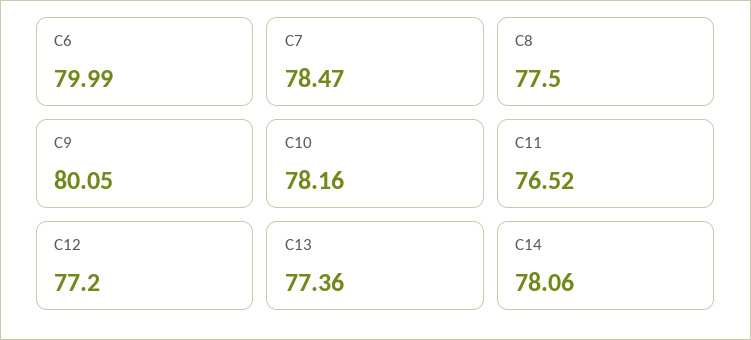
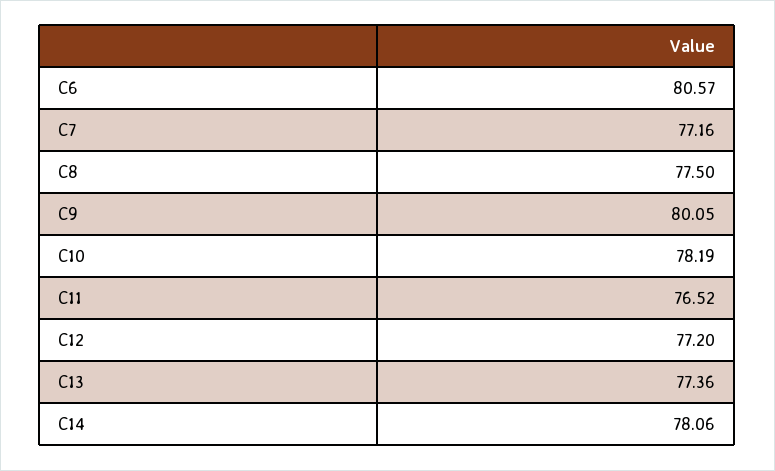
C6: 79.99 -> 80.57
C7: 78.47 -> 77.16
C10: 78.16 -> 78.19

